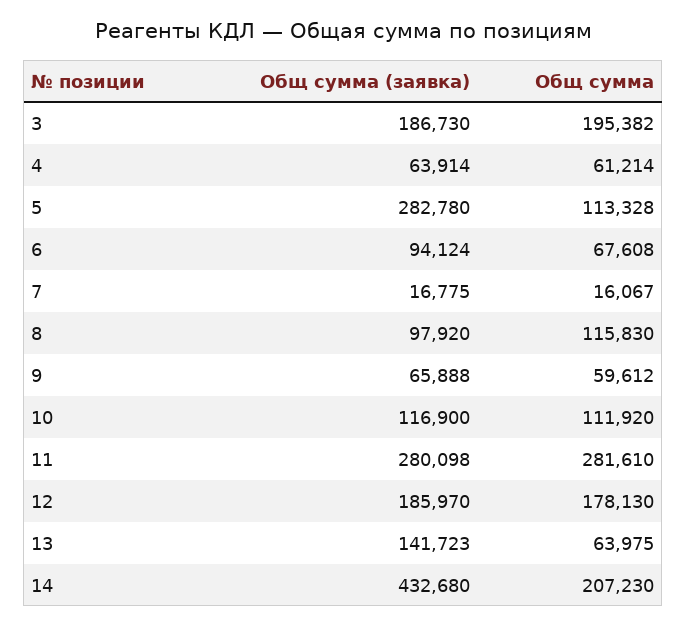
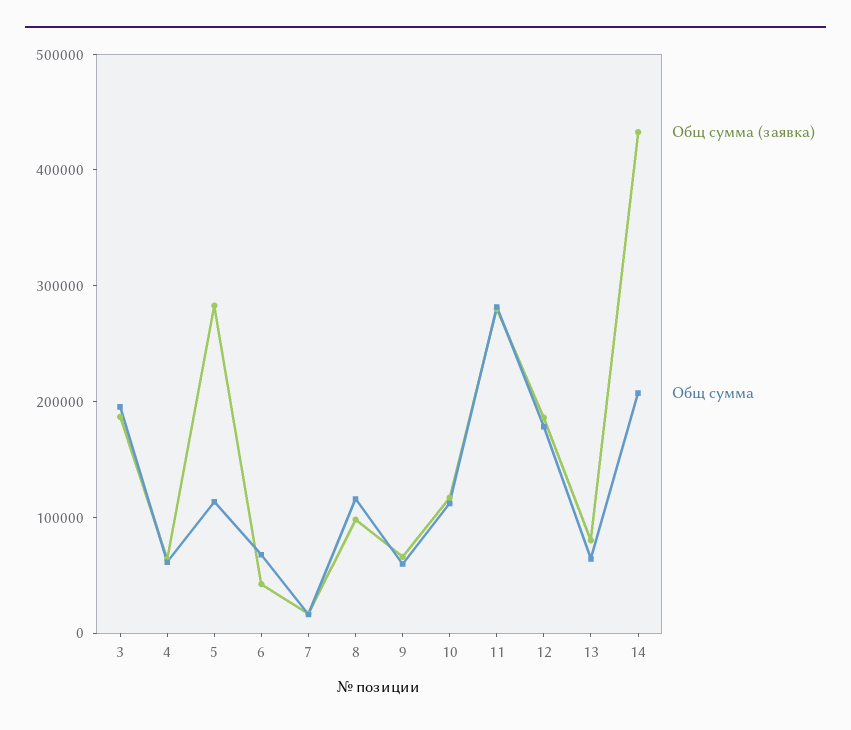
Общ сумма (заявка), 6: 94124 -> 40000
Общ сумма (заявка), 13: 141723 -> 80000

